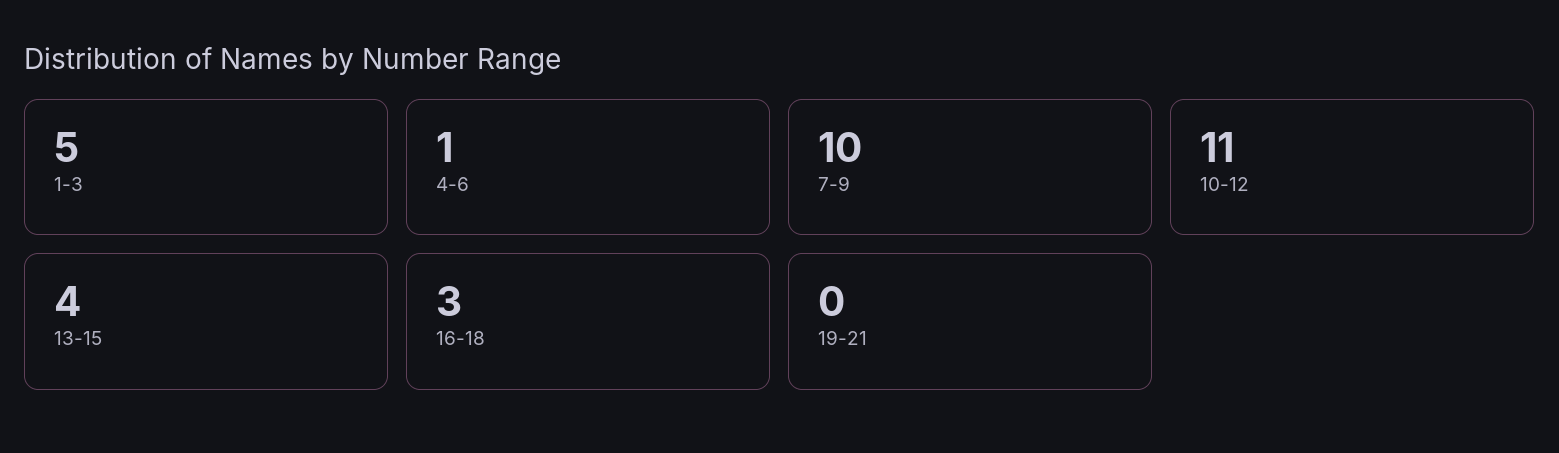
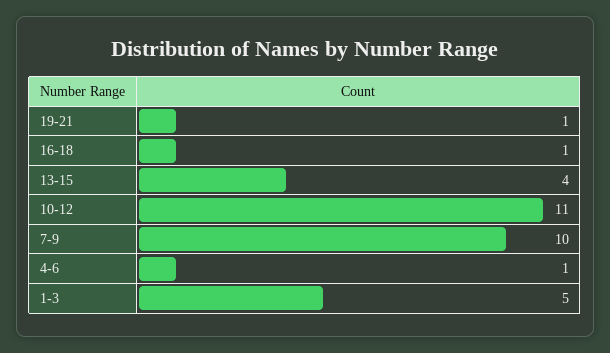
16-18: 3 -> 1
19-21: 0 -> 1

